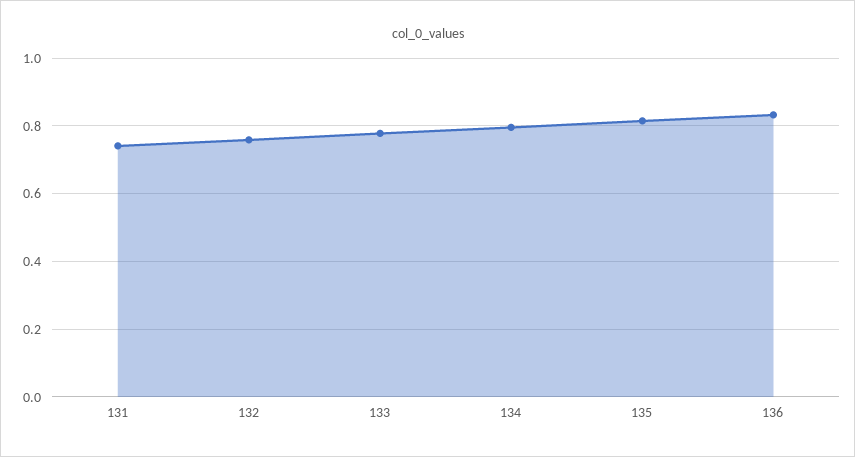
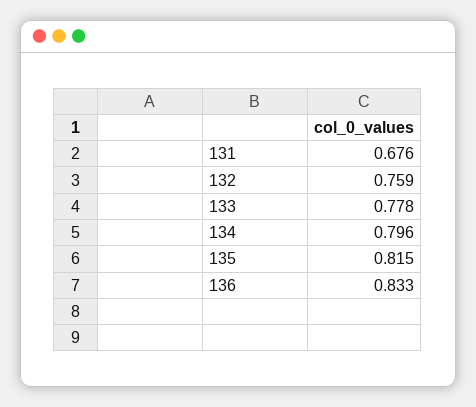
131: 0.74 -> 0.676

